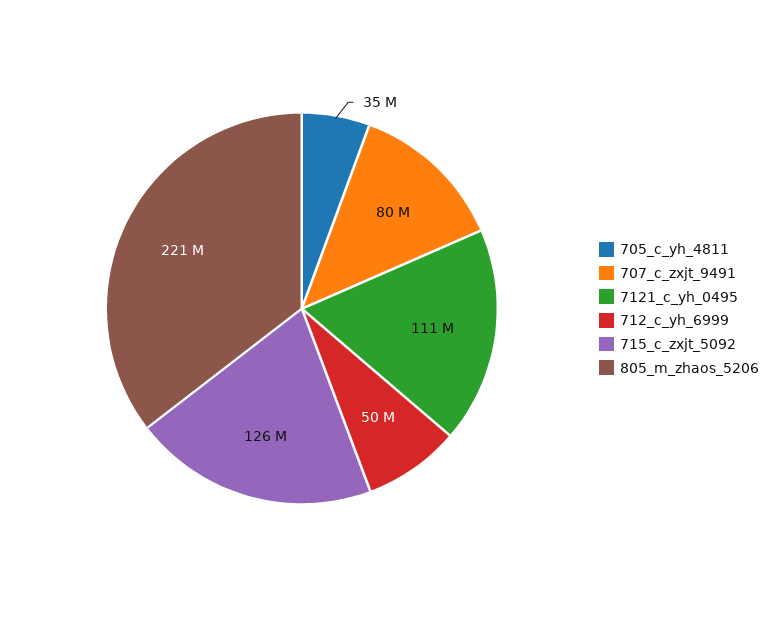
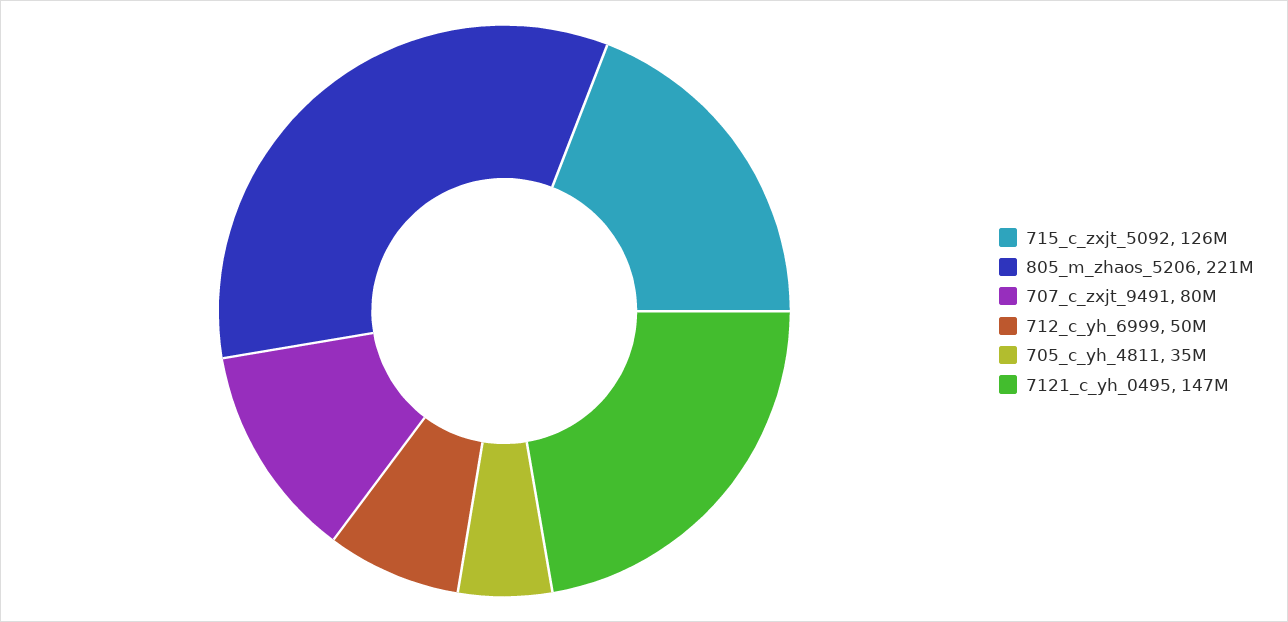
7121_c_yh_0495: 111000000 -> 147000000

